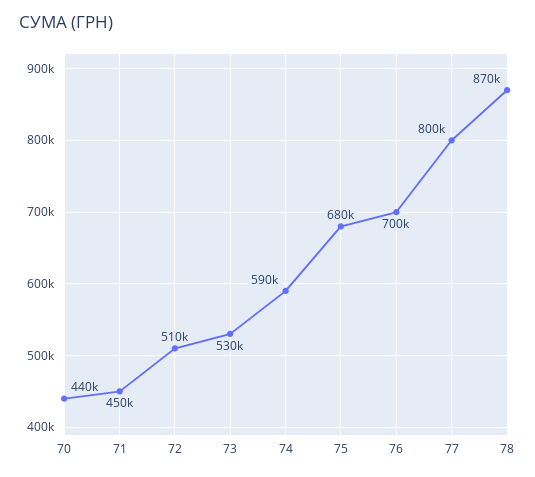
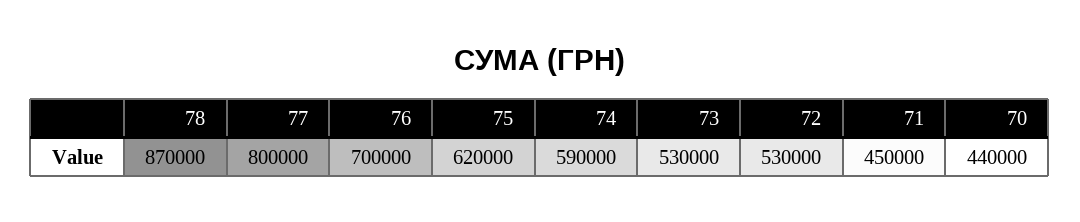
72: 510000 -> 530000
75: 680000 -> 620000

